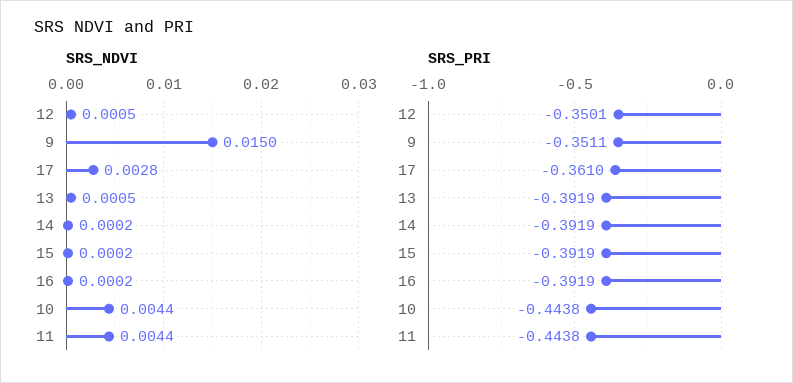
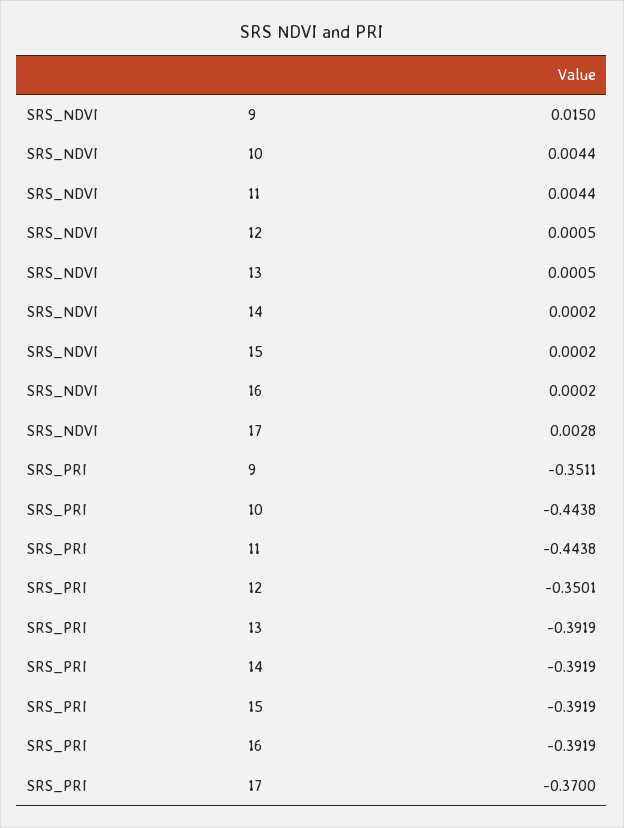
SRS_PRI, 17: -0.361 -> -0.37

